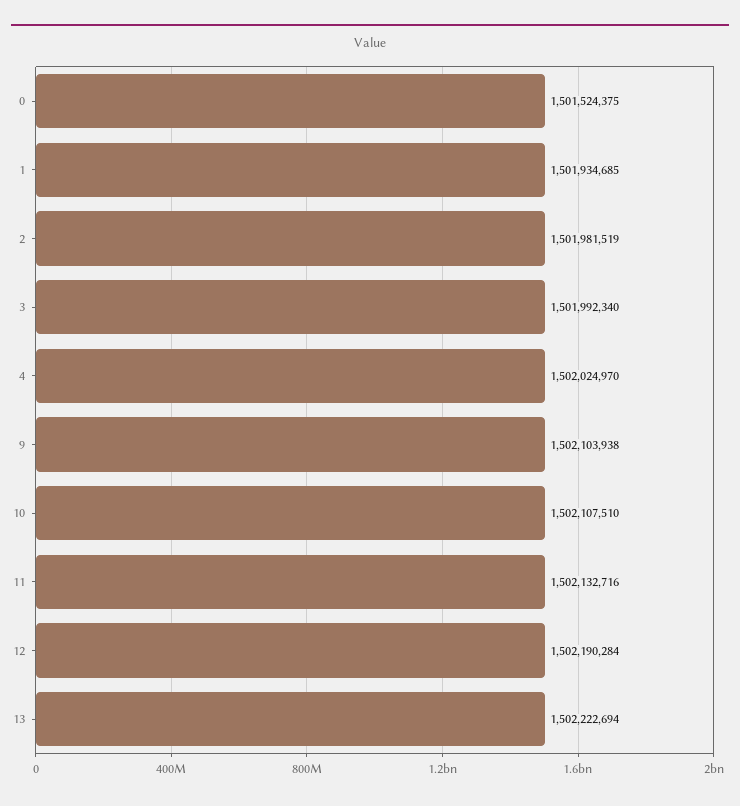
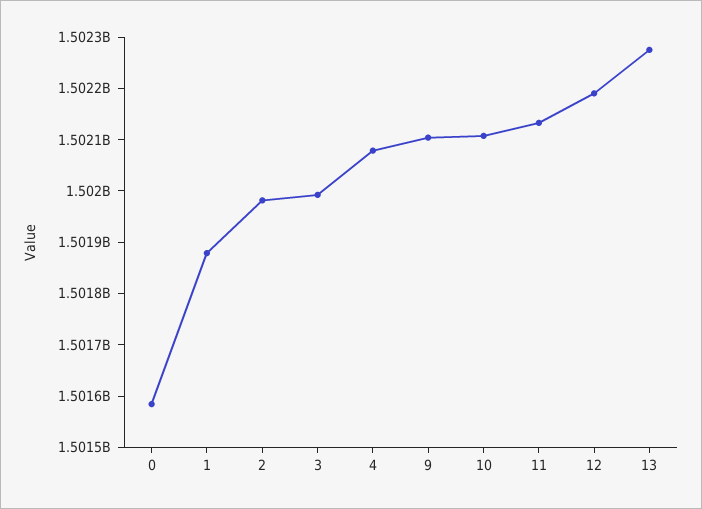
0: 1501524375 -> 1501580000
1: 1501934685 -> 1501880000
4: 1502024970 -> 1502080000
13: 1502222694 -> 1502280000

